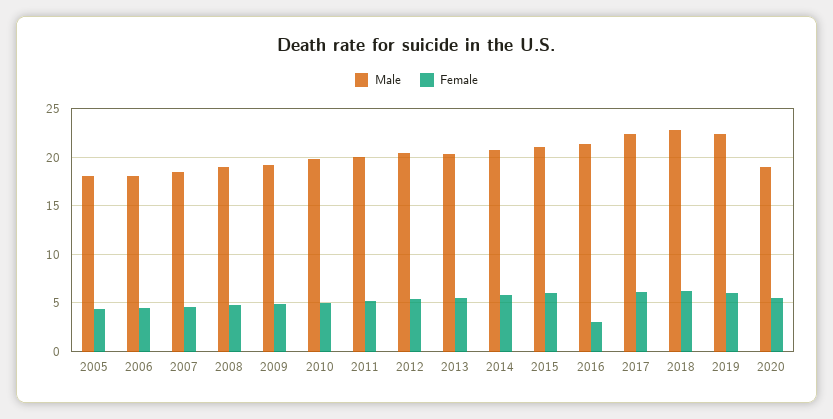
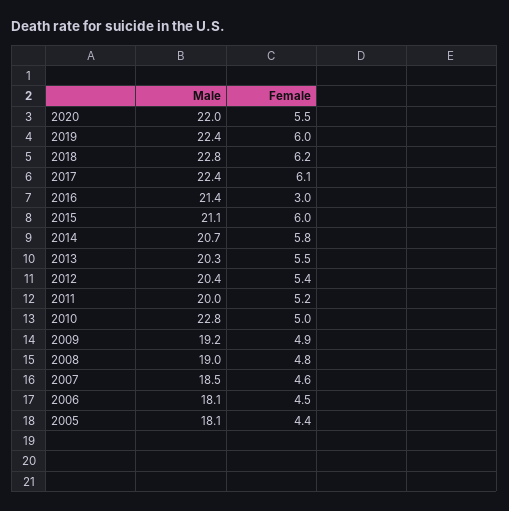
Male, 2010: 20 -> 22.8
Male, 2020: 19 -> 22

